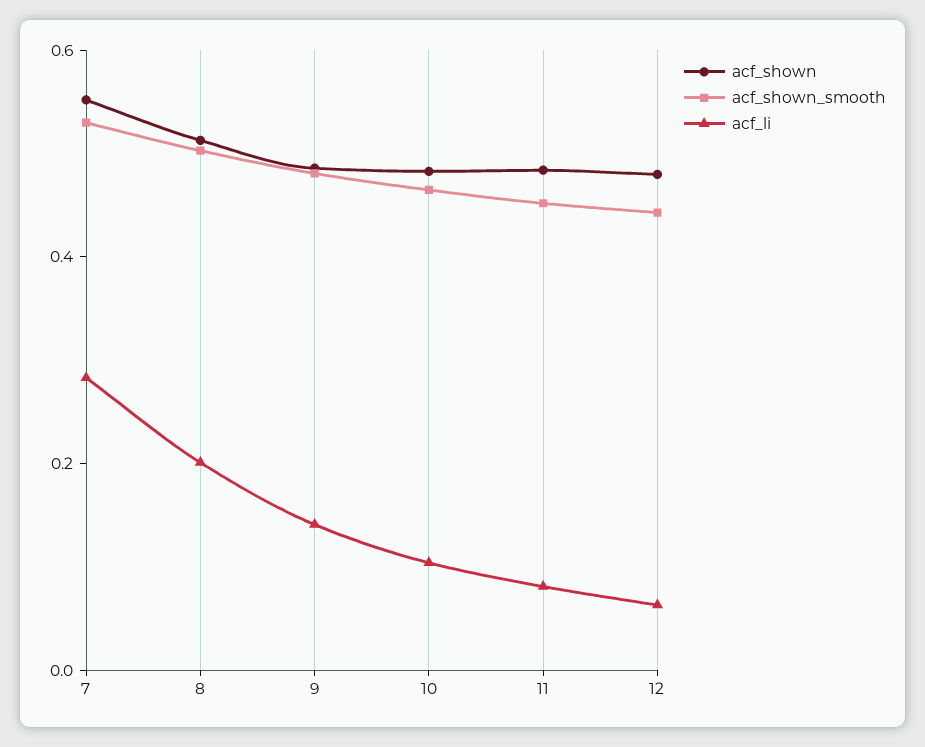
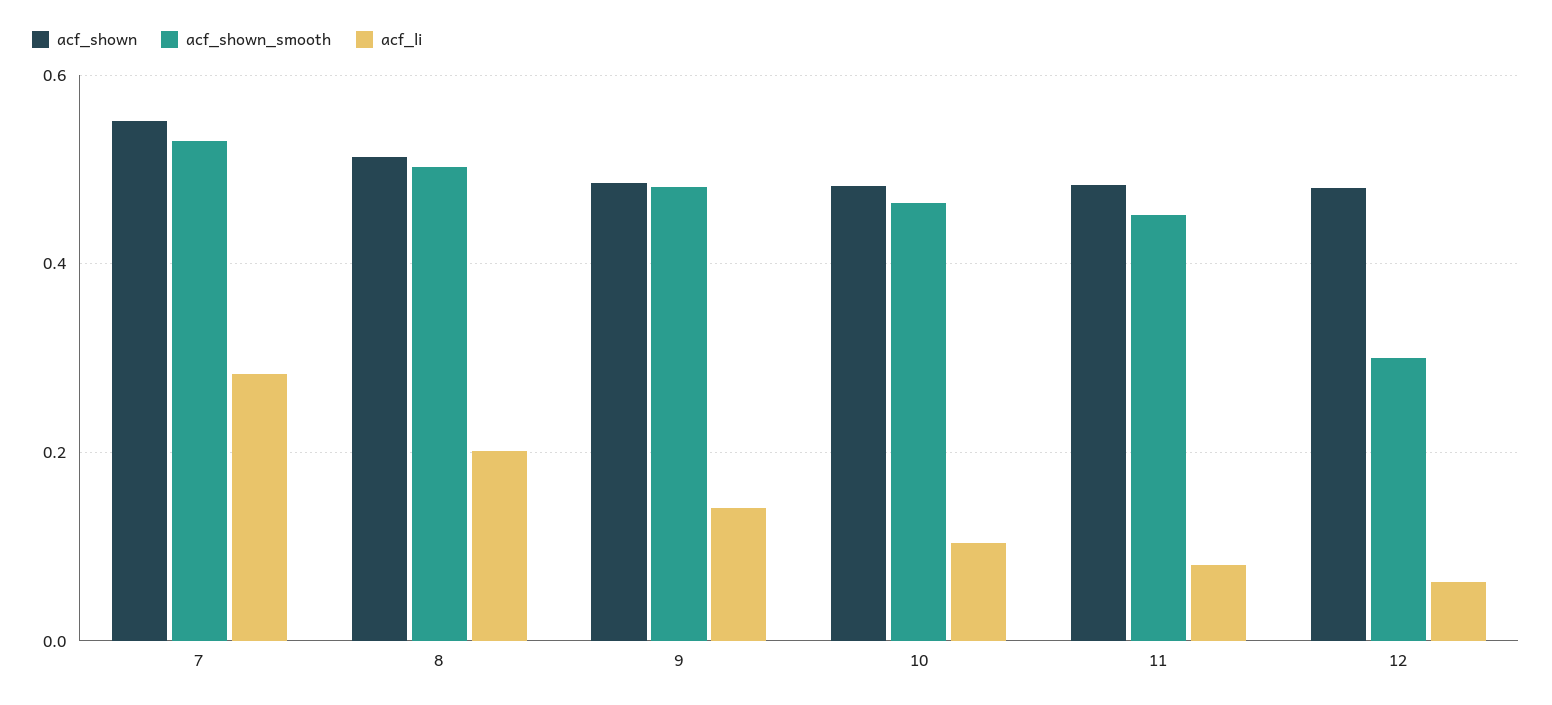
acf_shown_smooth, 12: 0.45 -> 0.3

